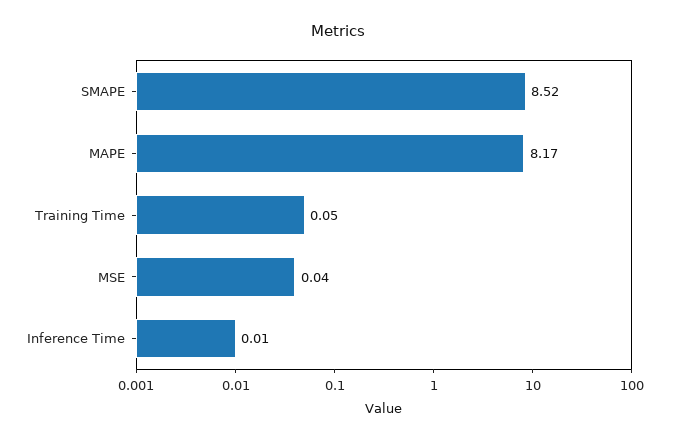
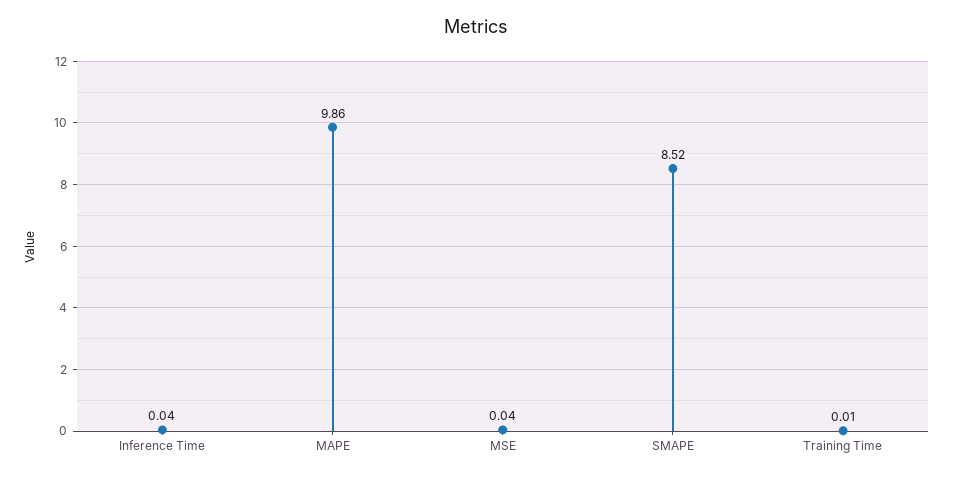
MAPE: 8.17 -> 9.86
Training Time: 0.05 -> 0.01
Inference Time: 0.01 -> 0.04

